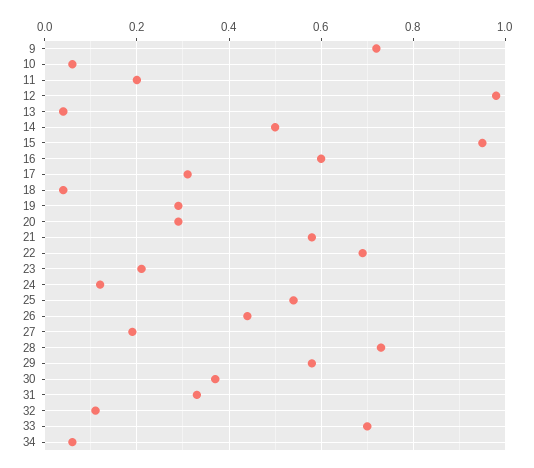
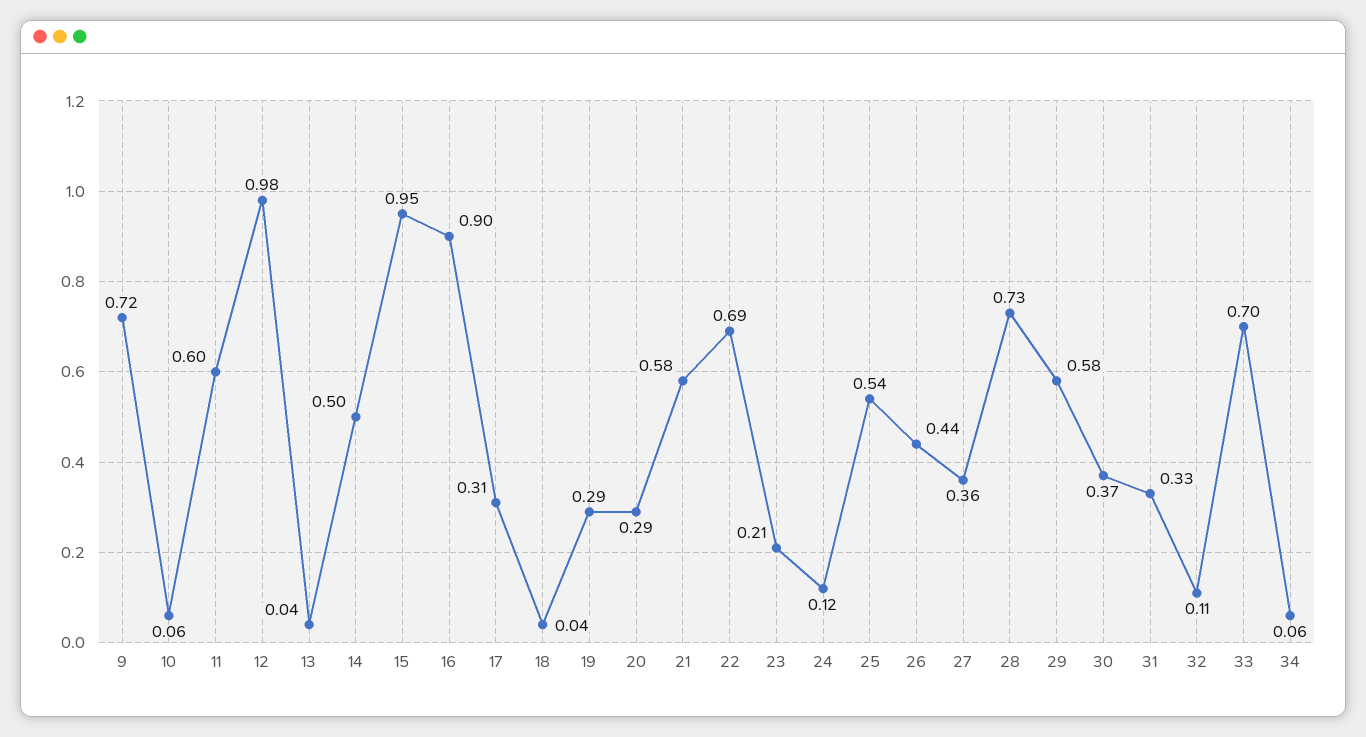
11: 0.2 -> 0.6
16: 0.6 -> 0.9
27: 0.2 -> 0.36

